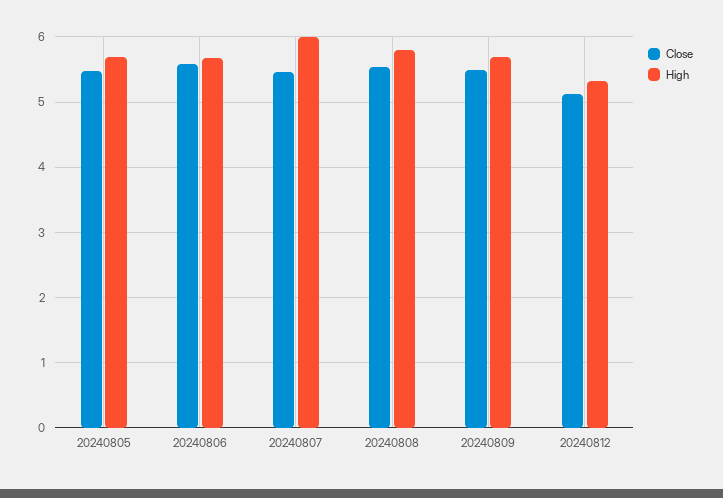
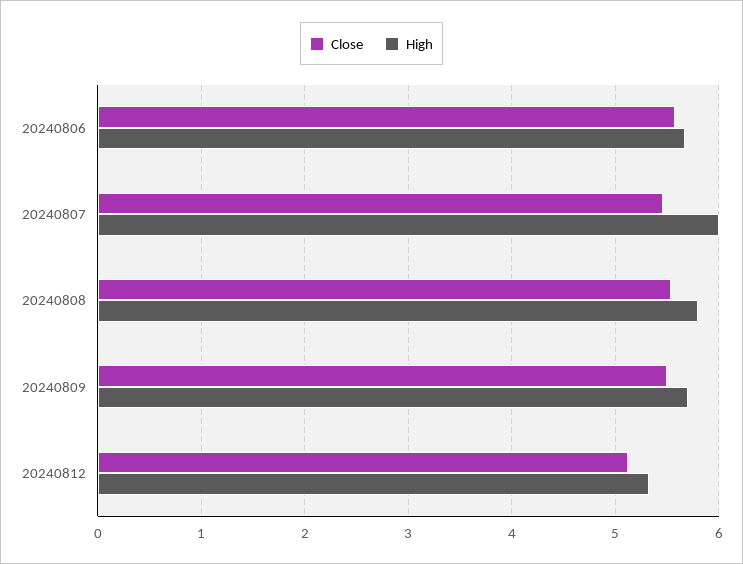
Close, 20240805: 5.5 -> none
High, 20240805: 5.7 -> none

